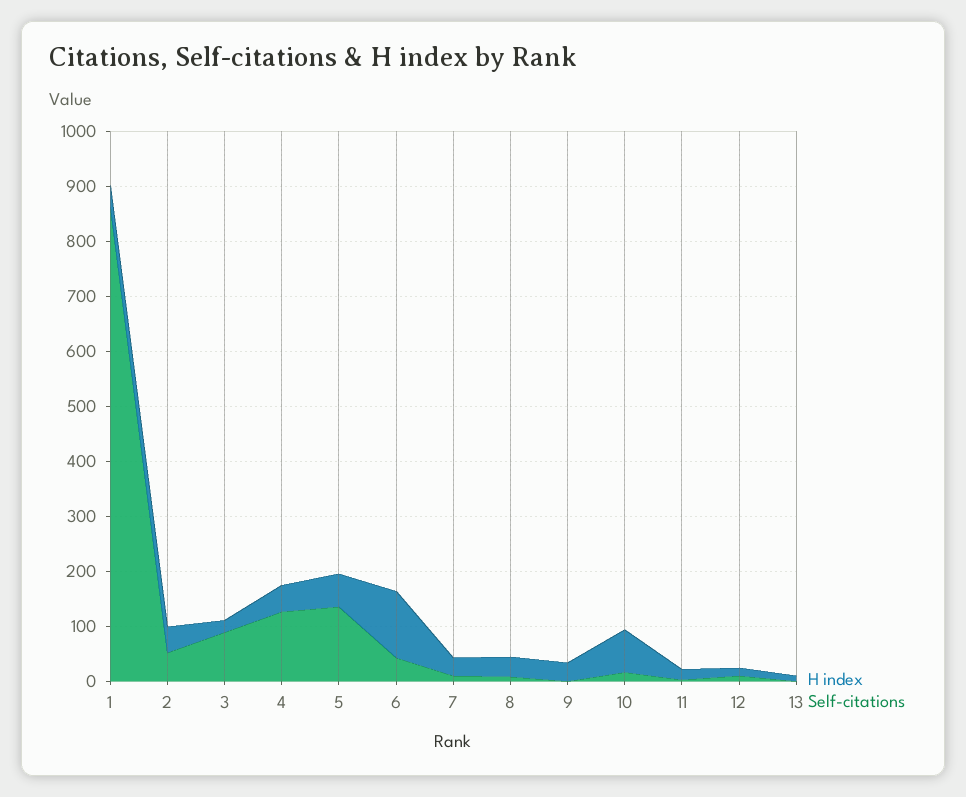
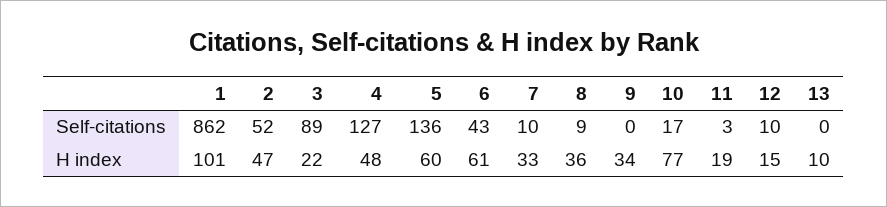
H index, 1: 40 -> 101
H index, 6: 120 -> 61

